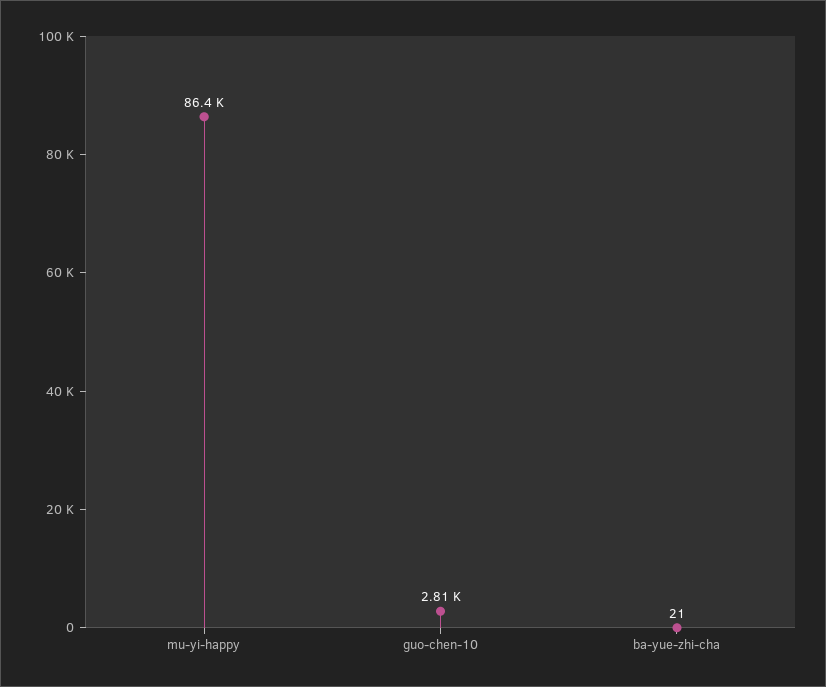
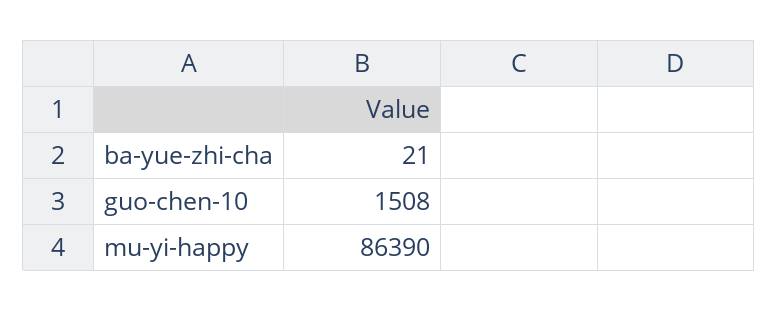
guo-chen-10: 2810 -> 1508

